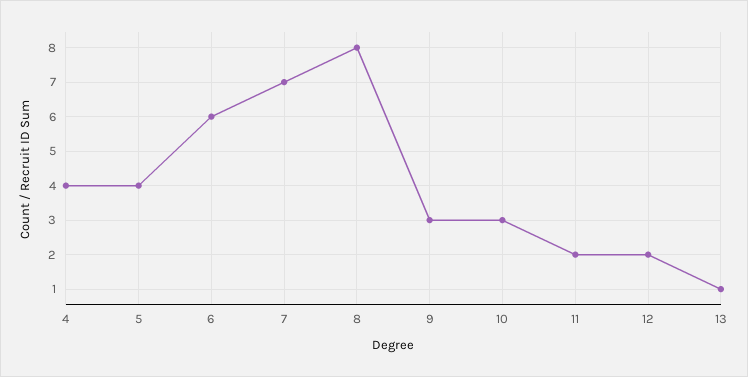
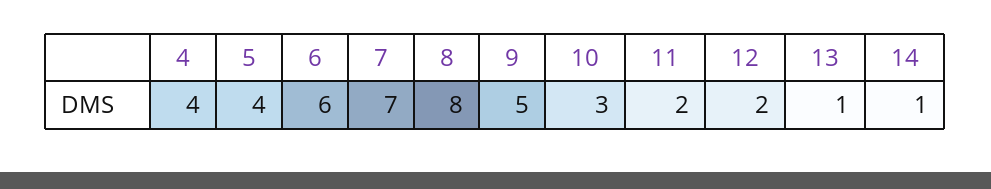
9: 3 -> 5
14: none -> 1

